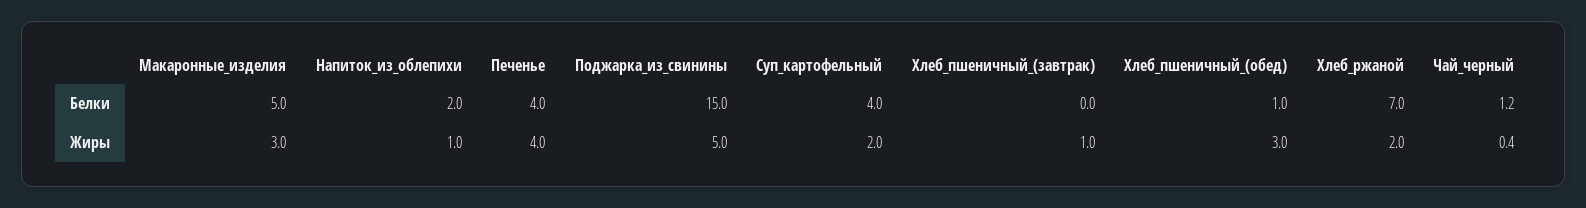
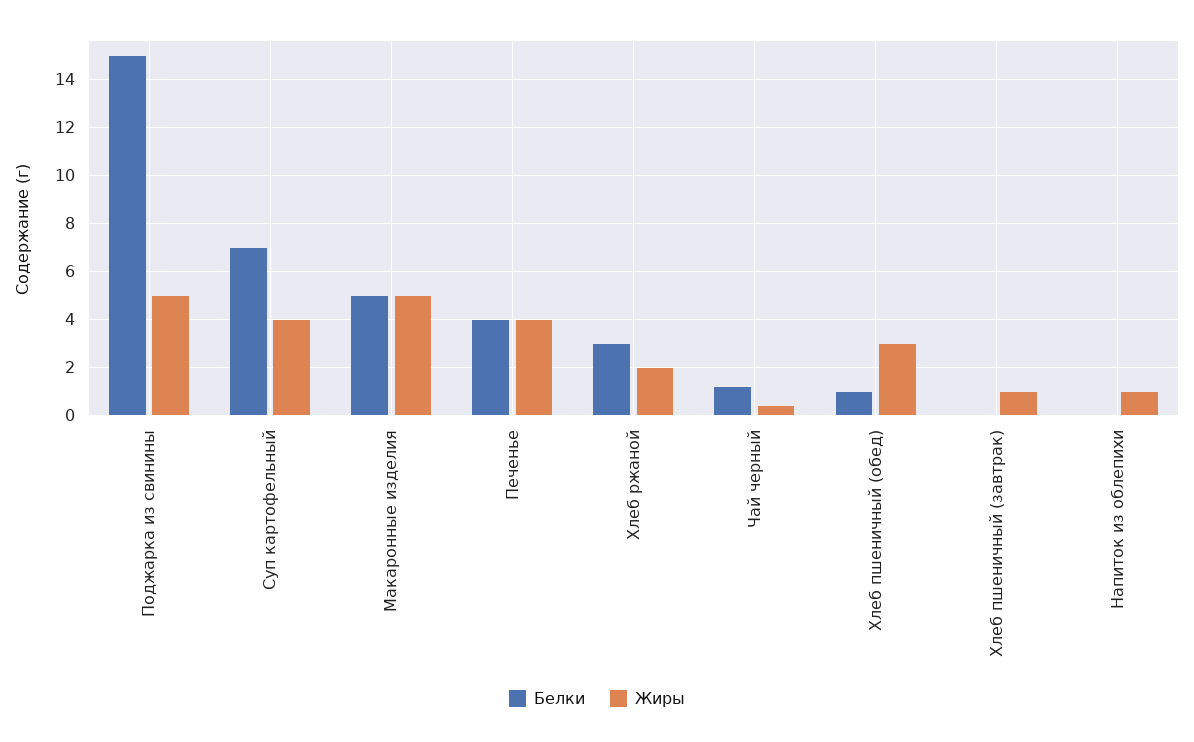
Белки, Напиток_из_облепихи: 2 -> 0
Белки, Суп_картофельный: 4 -> 7
Белки, Хлеб_ржаной: 7 -> 3
Жиры, Макаронные_изделия: 3 -> 5
Жиры, Суп_картофельный: 2 -> 4

